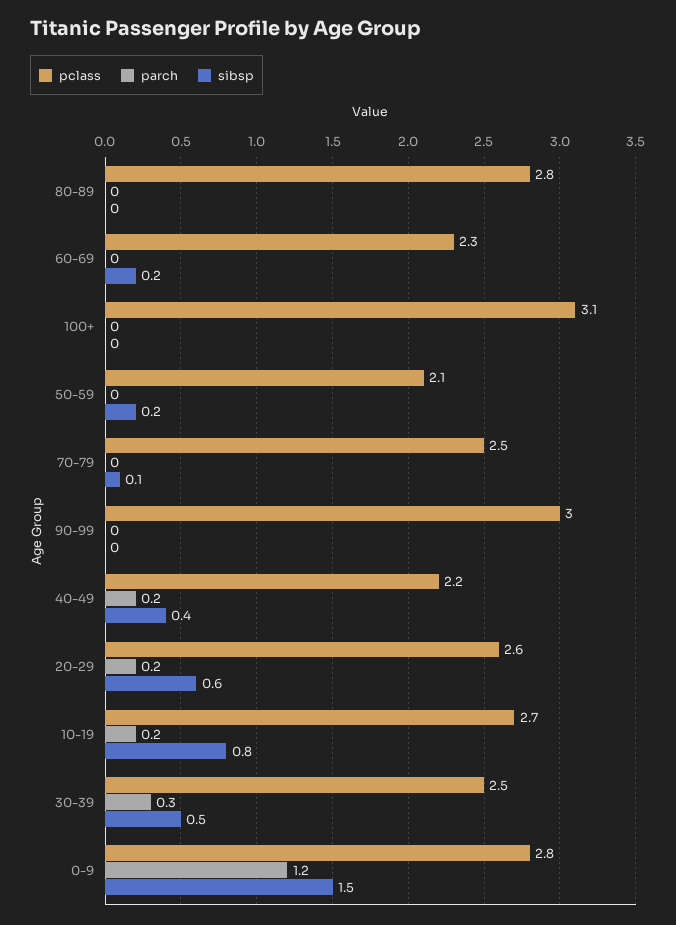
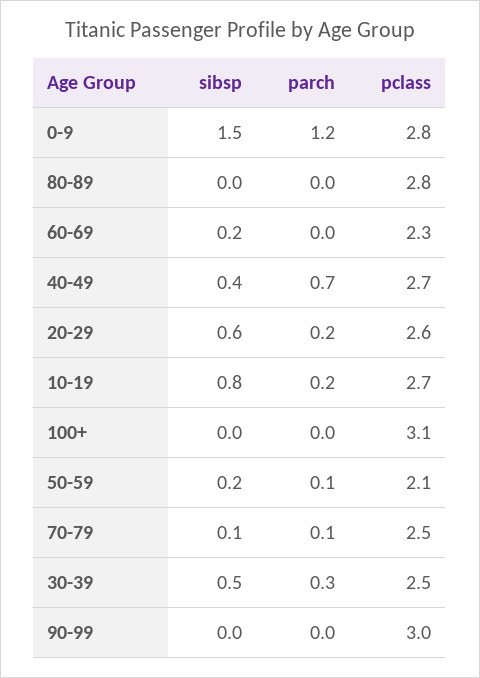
parch, 50-59: 0 -> 0.1
parch, 70-79: 0 -> 0.1
pclass, 40-49: 2.2 -> 2.7
parch, 40-49: 0.2 -> 0.7

